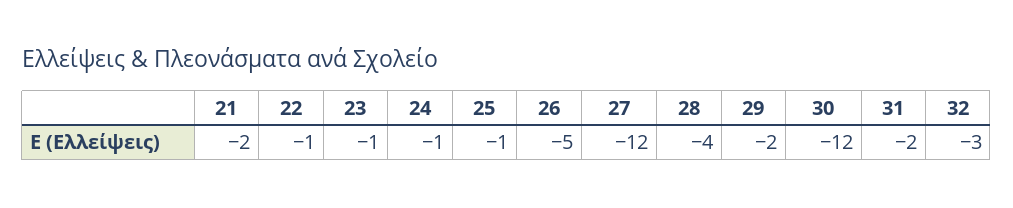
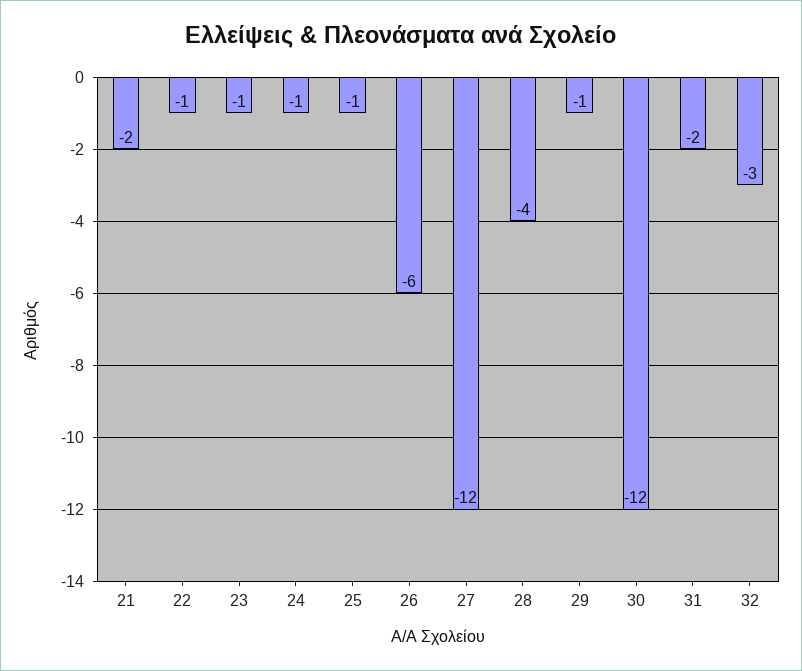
26: -5 -> -6
29: -2 -> -1

